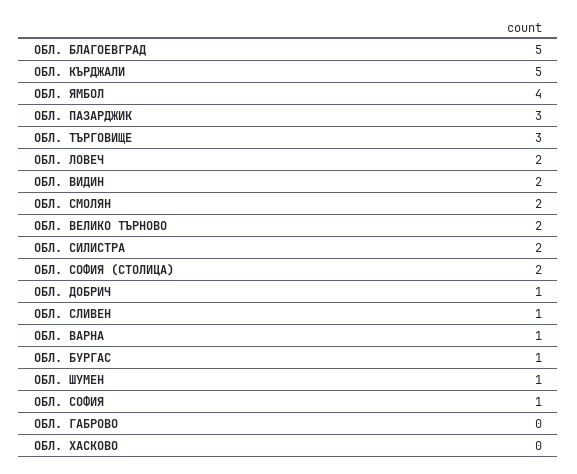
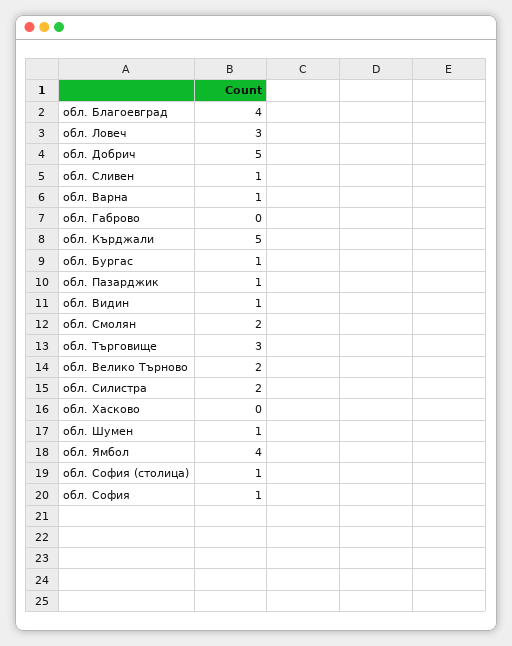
ОБЛ. БЛАГОЕВГРАД: 5 -> 4
ОБЛ. ПАЗАРДЖИК: 3 -> 1
ОБЛ. ЛОВЕЧ: 2 -> 3
ОБЛ. ВИДИН: 2 -> 1
ОБЛ. СОФИЯ (СТОЛИЦА): 2 -> 1
ОБЛ. ДОБРИЧ: 1 -> 5

